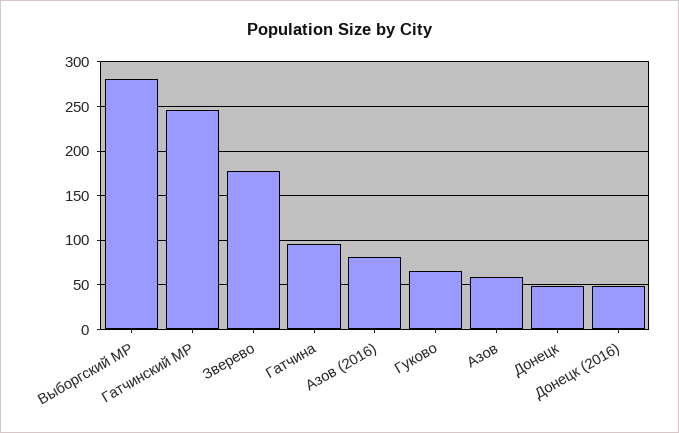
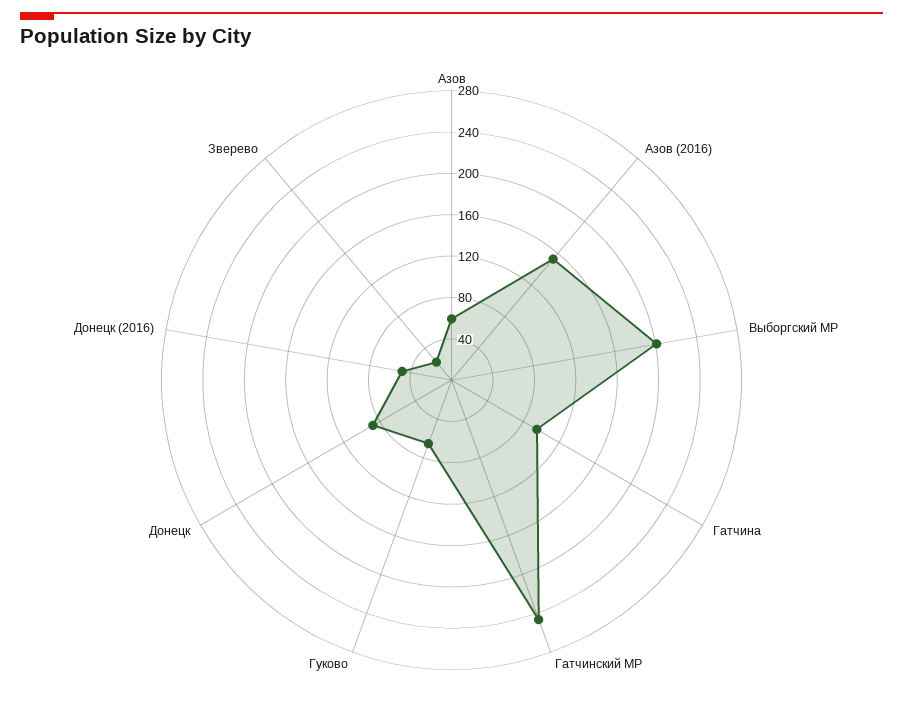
Выборгский МР: 280 -> 200
Зверево: 180 -> 20
Азов (2016): 80 -> 150
Донецк: 50 -> 90

